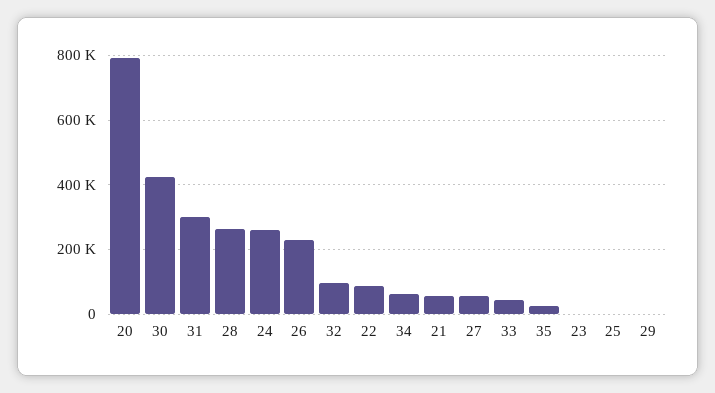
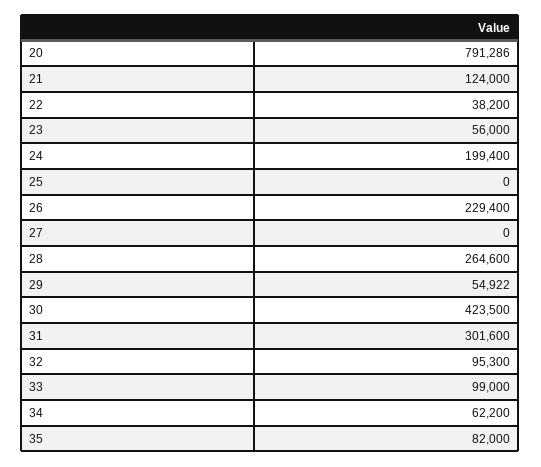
24: 260000 -> 199400
22: 80000 -> 38200
21: 60000 -> 124000
27: 60000 -> 0
33: 40000 -> 99000
35: 20000 -> 82000
23: 0 -> 56000
29: 0 -> 54922

